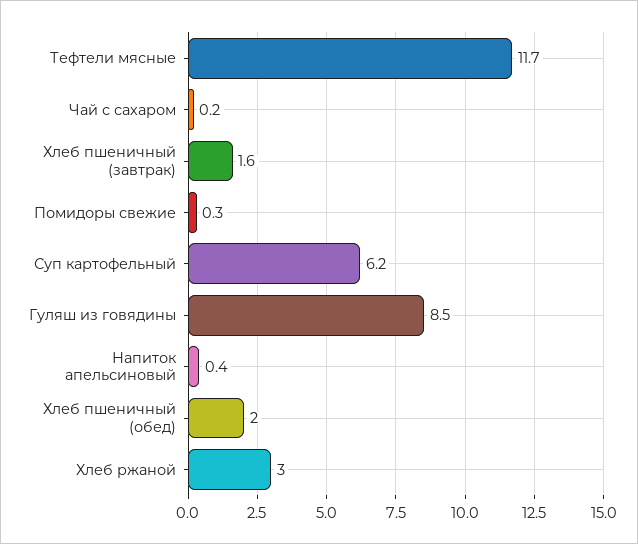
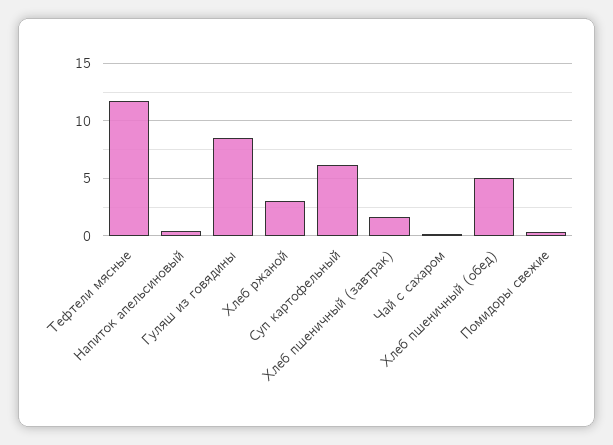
Хлеб пшеничный (обед): 2 -> 5

